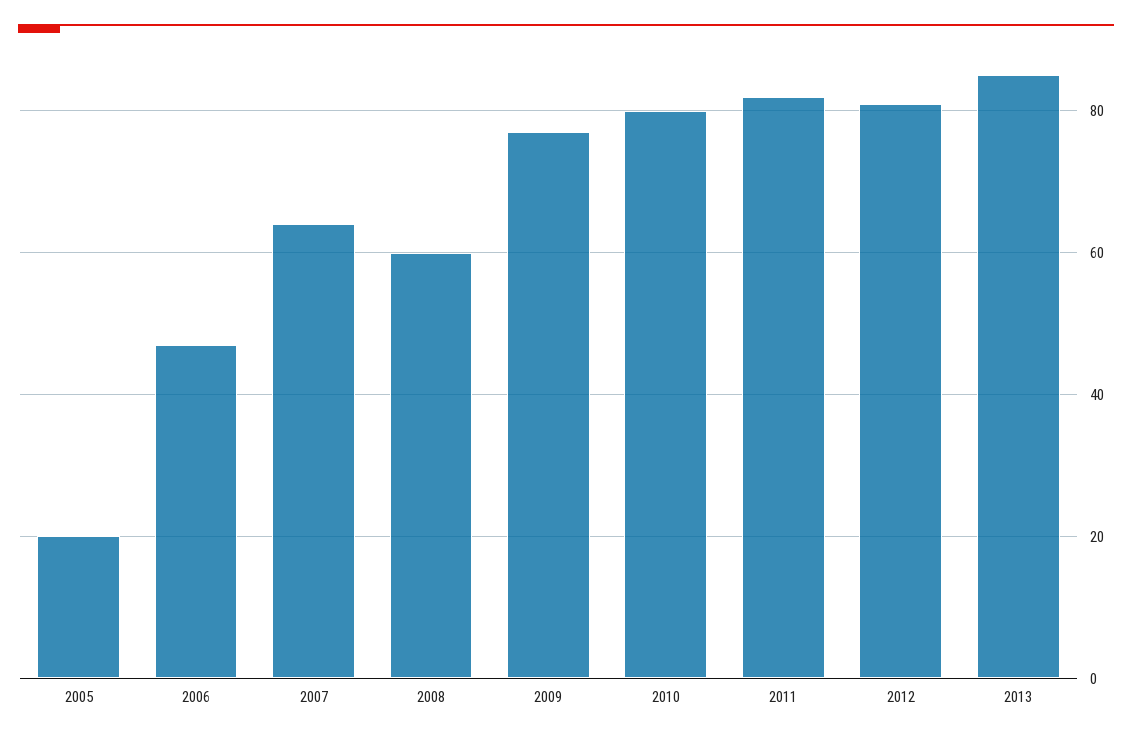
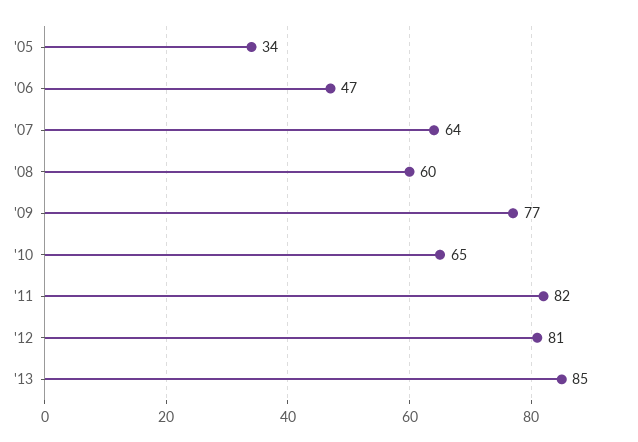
2005: 20 -> 34
2010: 80 -> 65

